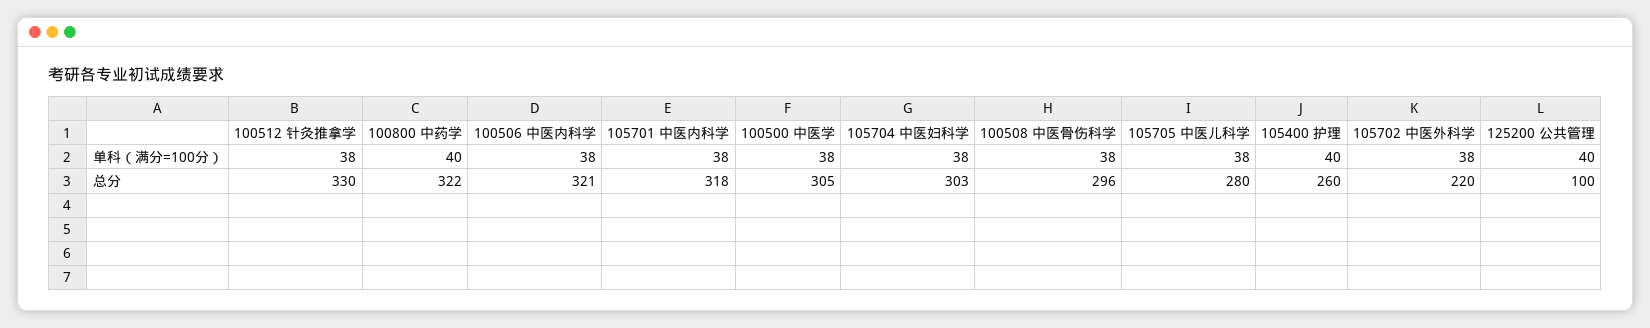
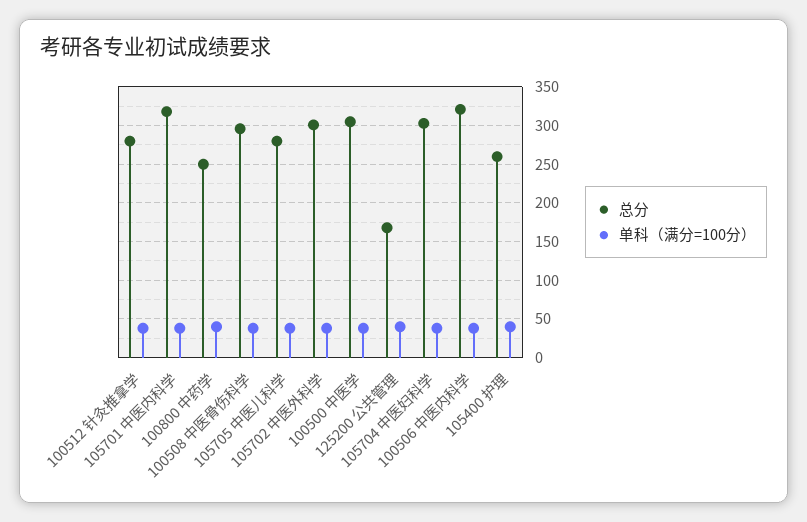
总分, 100512 针灸推拿学: 330 -> 280
总分, 100800 中药学: 322 -> 250
总分, 105702 中医外科学: 220 -> 300
总分, 125200 公共管理: 100 -> 170

